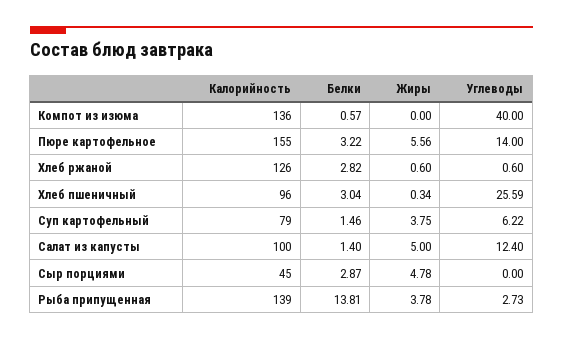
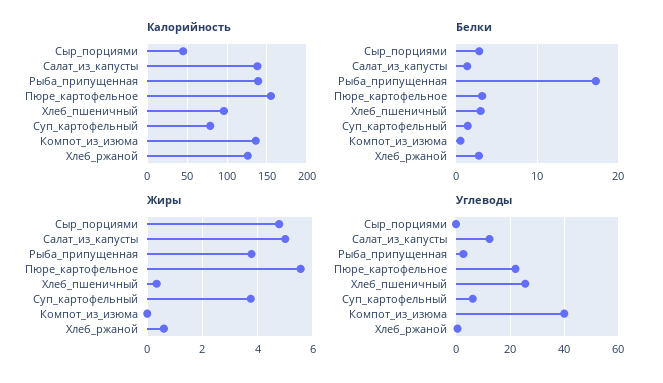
Углеводы, Пюре картофельное: 14 -> 22.5
Калорийность, Салат из капусты: 100 -> 140
Белки, Рыба припущенная: 13.81 -> 17

